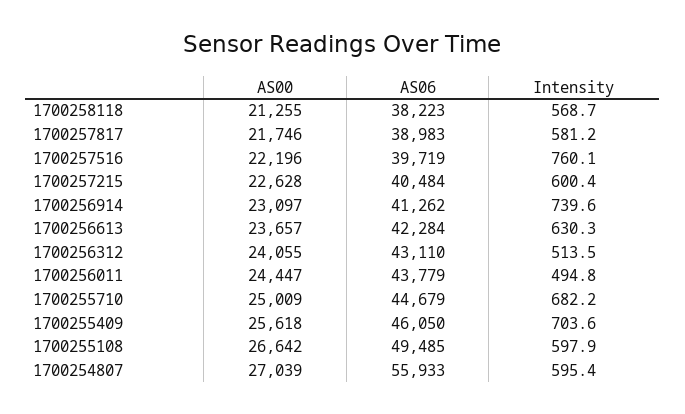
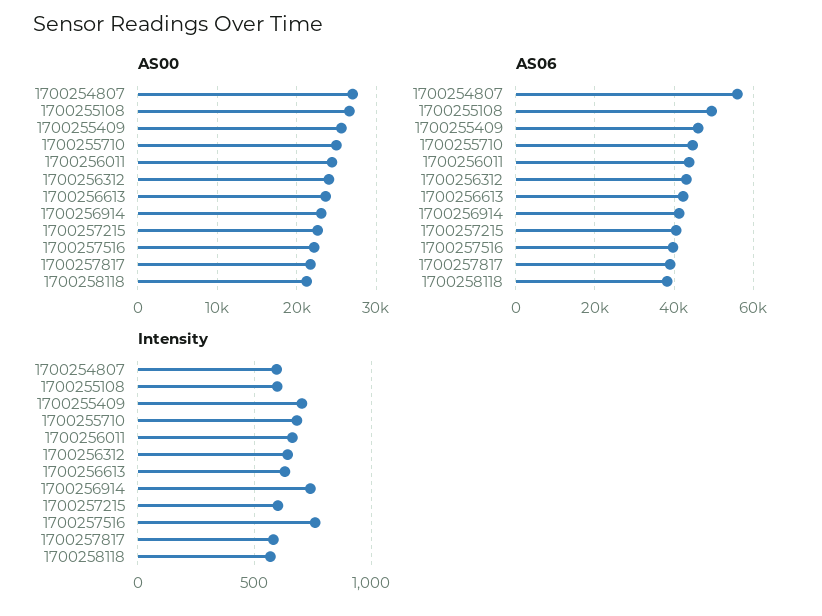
Intensity, 1700256312: 513.5 -> 650
Intensity, 1700256011: 494.8 -> 650

